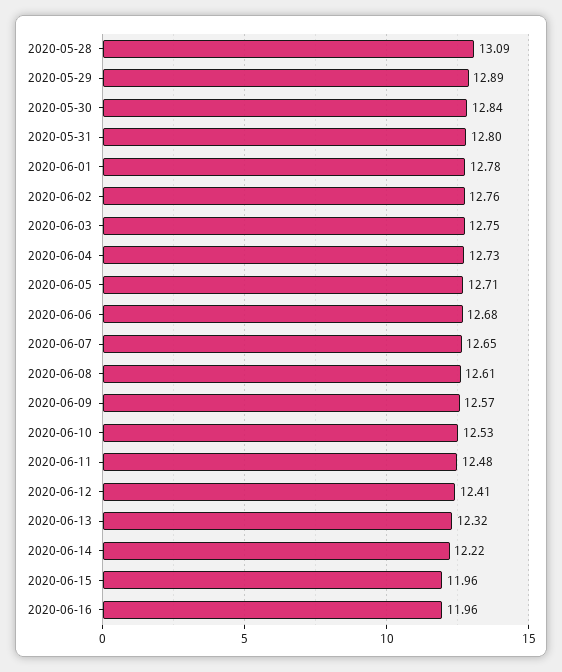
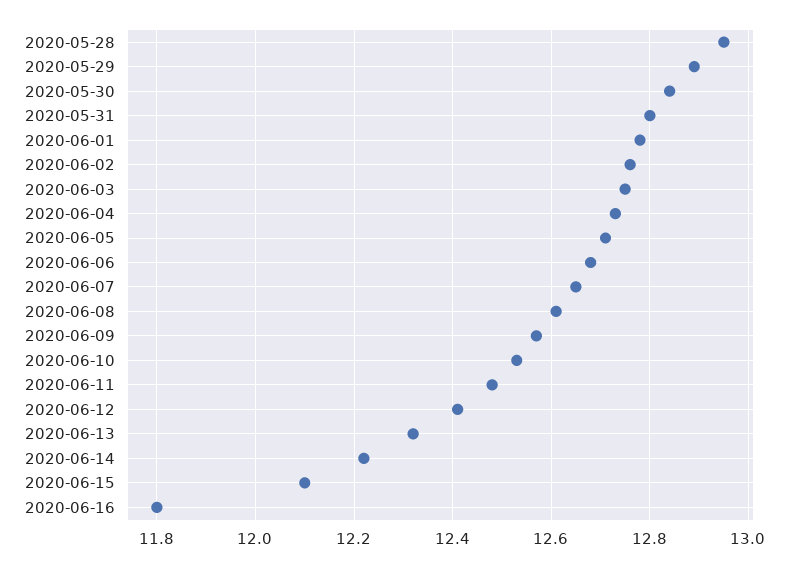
2020-05-28: 13.09 -> 12.95
2020-06-15: 11.96 -> 12.1
2020-06-16: 11.96 -> 11.8

